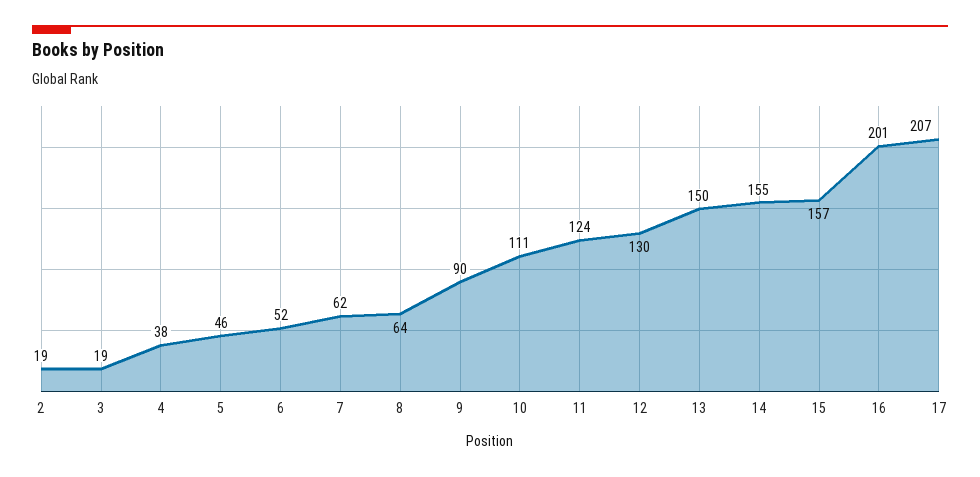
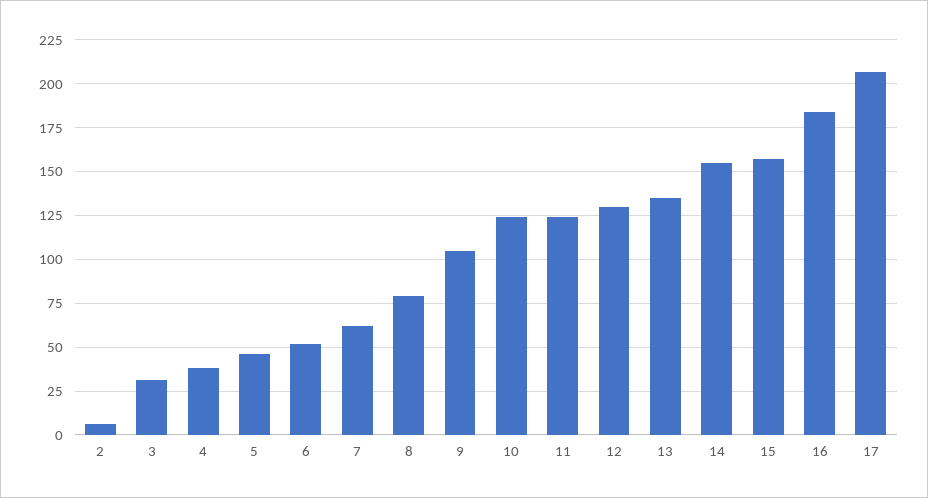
2: 19 -> 5
3: 19 -> 30
8: 64 -> 80
9: 90 -> 105
10: 111 -> 125
13: 150 -> 135
16: 201 -> 185

